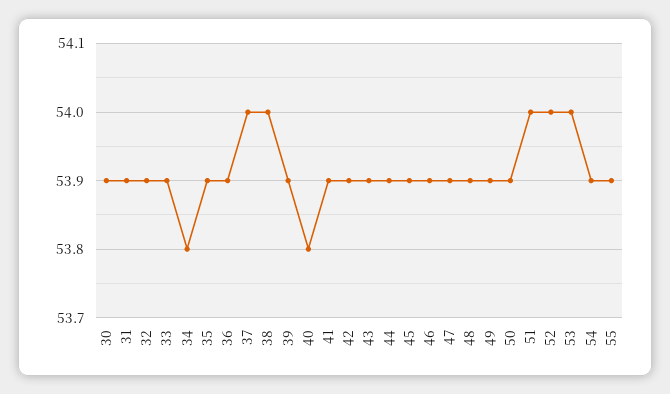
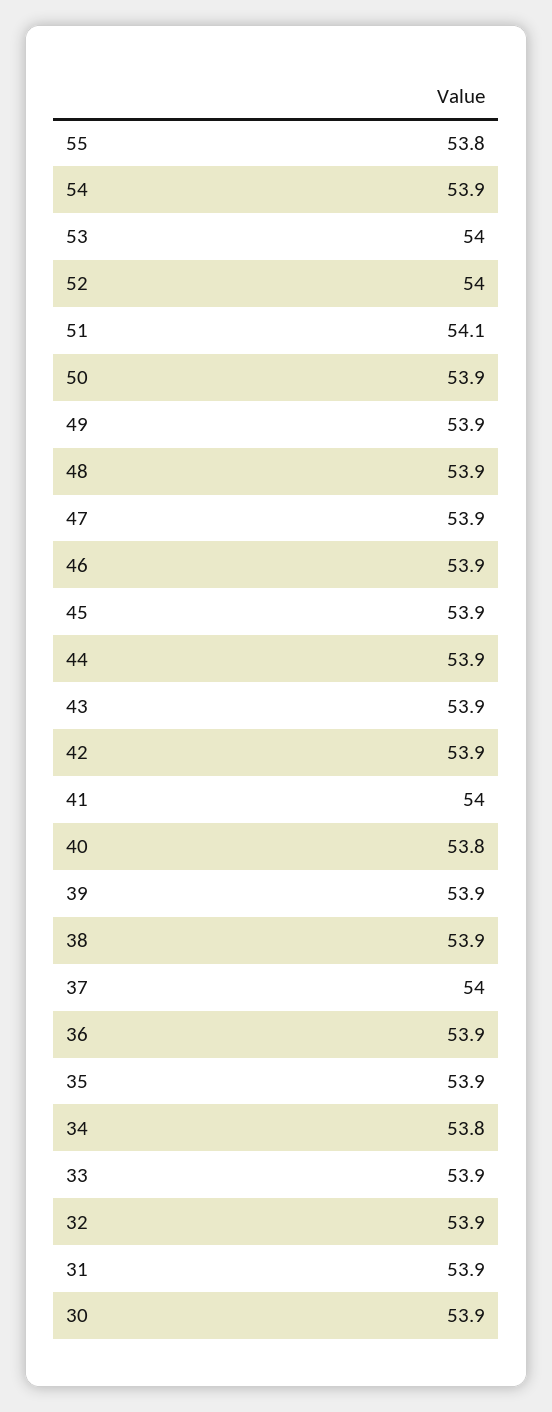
38: 54 -> 53.9
41: 53.9 -> 54
51: 54 -> 54.1
55: 53.9 -> 53.8

